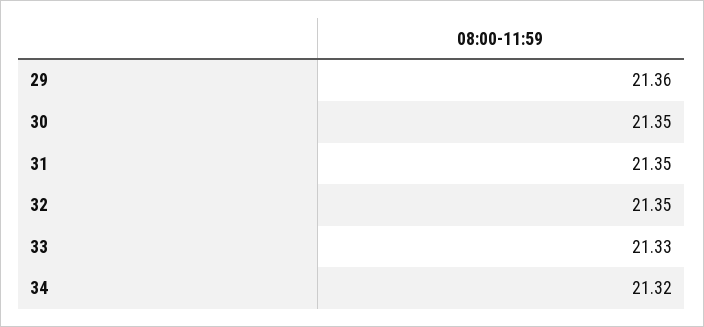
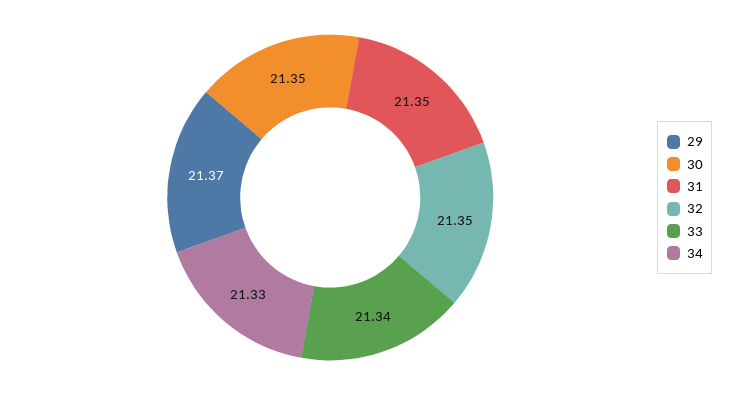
29: 21.36 -> 21.37
33: 21.33 -> 21.34
34: 21.32 -> 21.33

